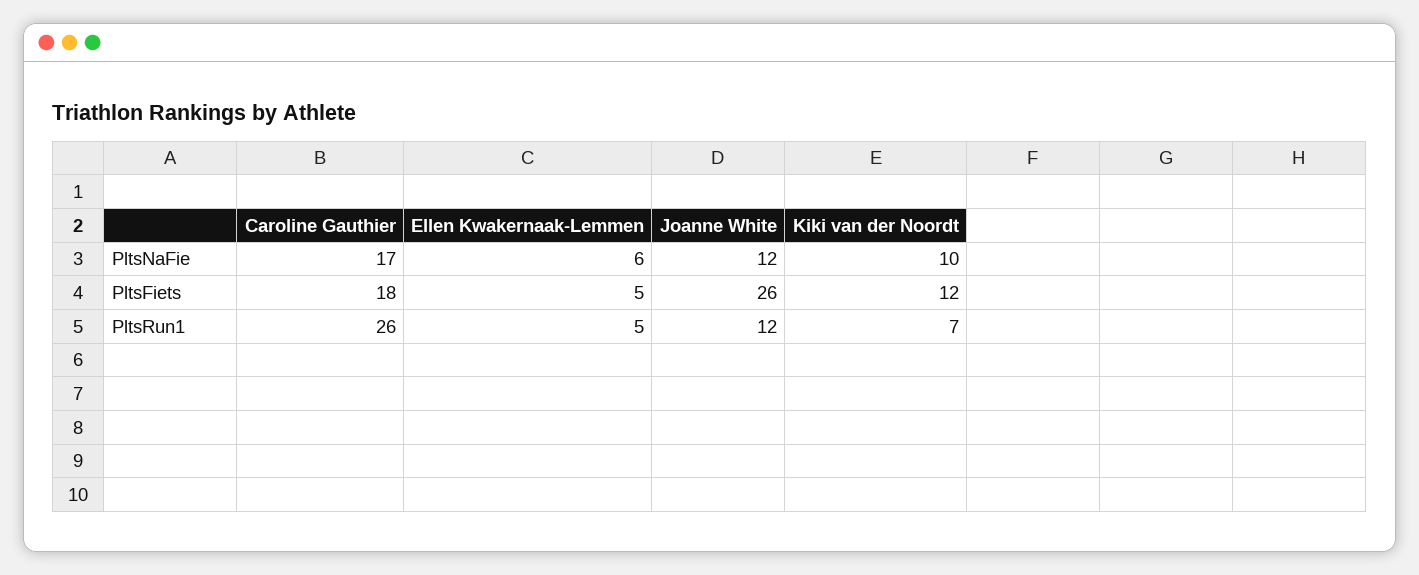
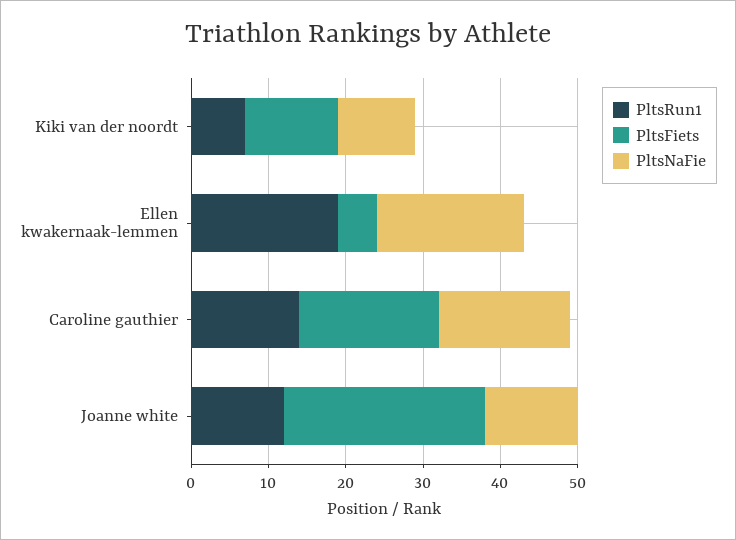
PltsNaFie, Ellen Kwakernaak-Lemmen: 6 -> 20
PltsRun1, Caroline Gauthier: 26 -> 15
PltsRun1, Ellen Kwakernaak-Lemmen: 5 -> 20

